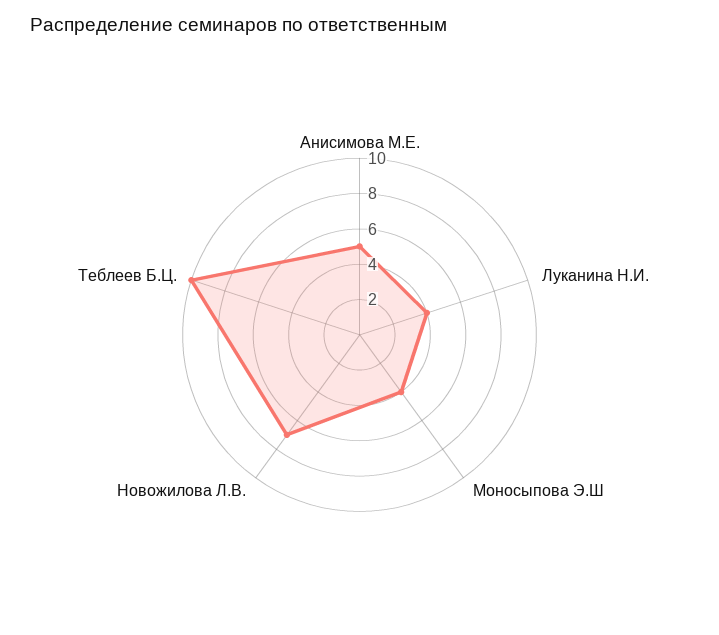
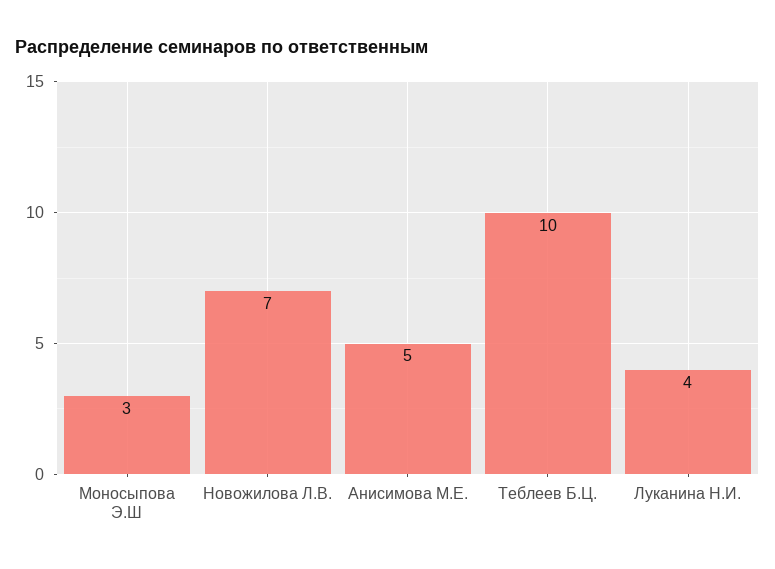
Моносыпова Э.Ш: 4 -> 3

